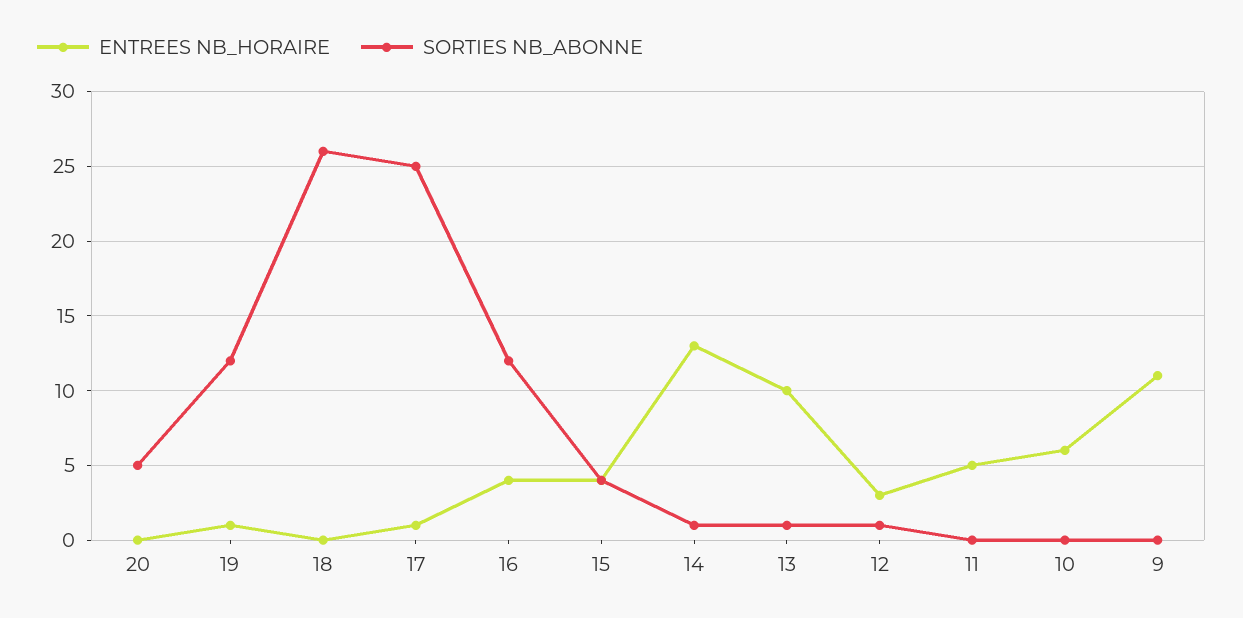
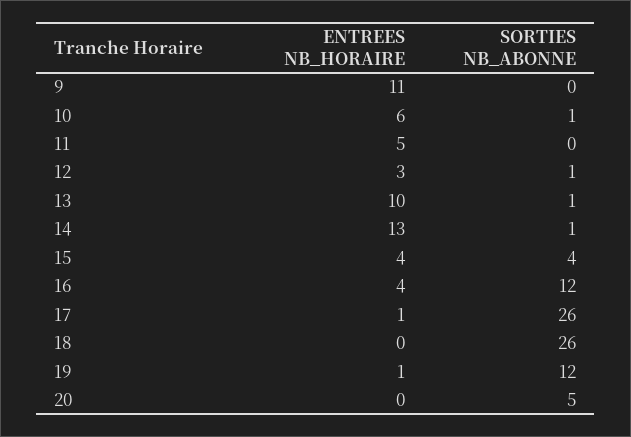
SORTIES NB_ABONNE, 17: 25 -> 26
SORTIES NB_ABONNE, 10: 0 -> 1

